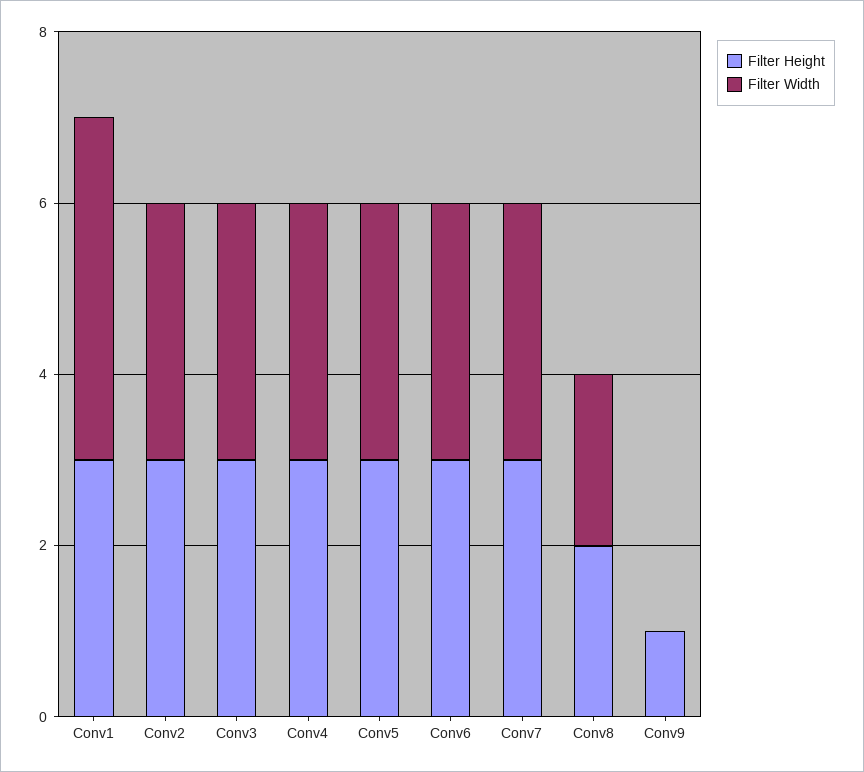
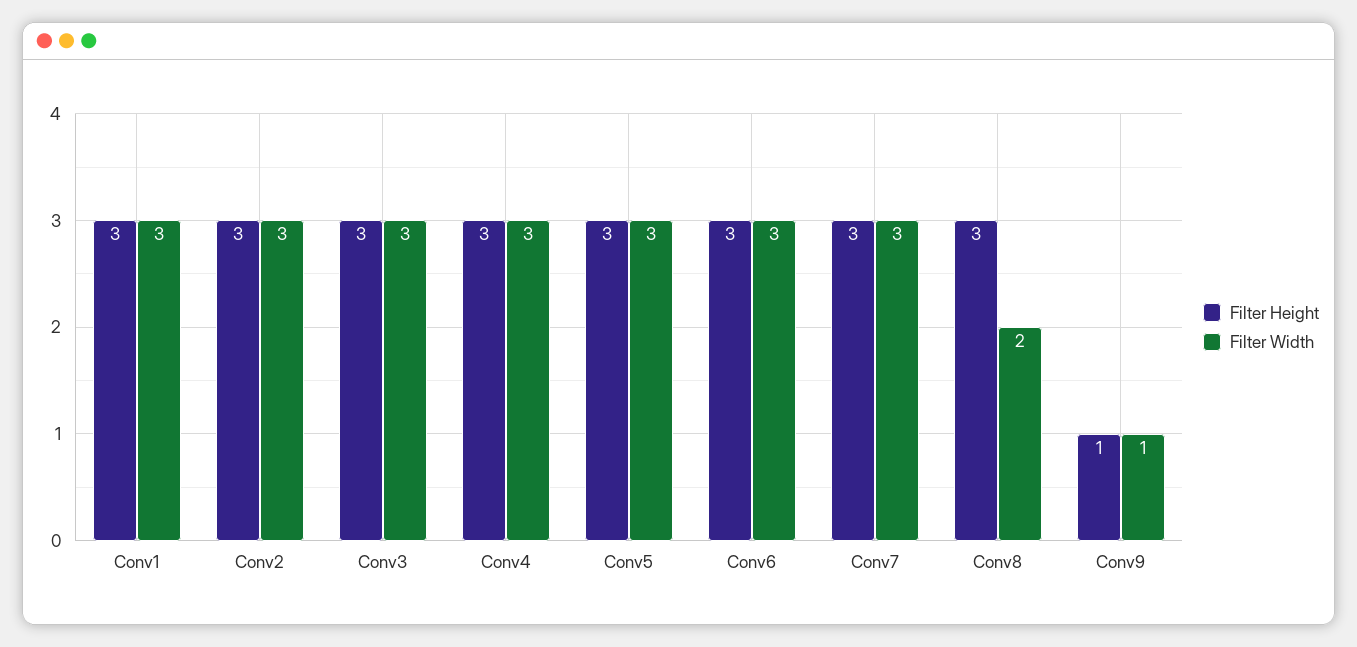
Filter Width, Conv1: 4 -> 3
Filter Height, Conv8: 2 -> 3
Filter Width, Conv9: 0 -> 1

